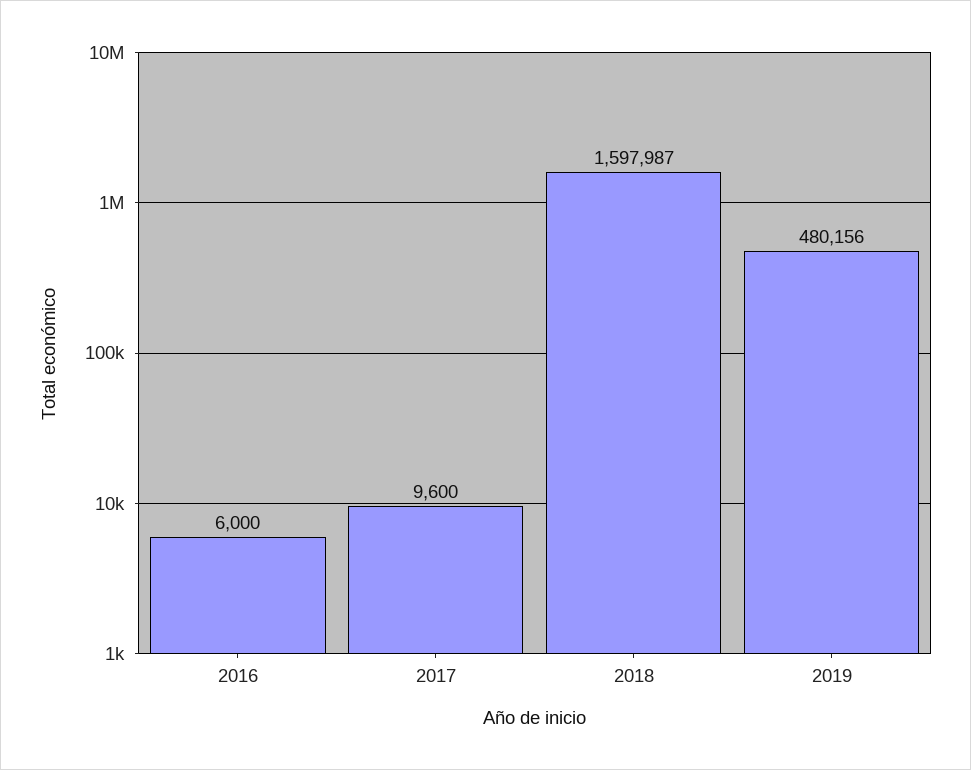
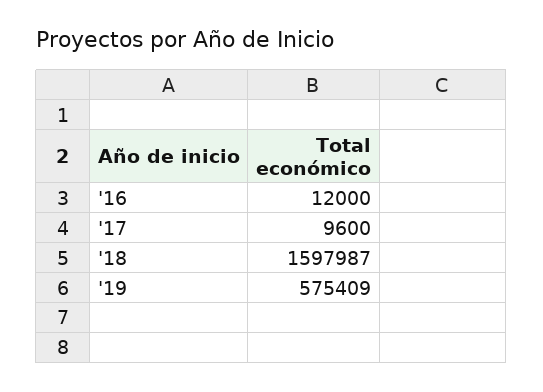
2016: 6000 -> 12000
2019: 480156 -> 575409

